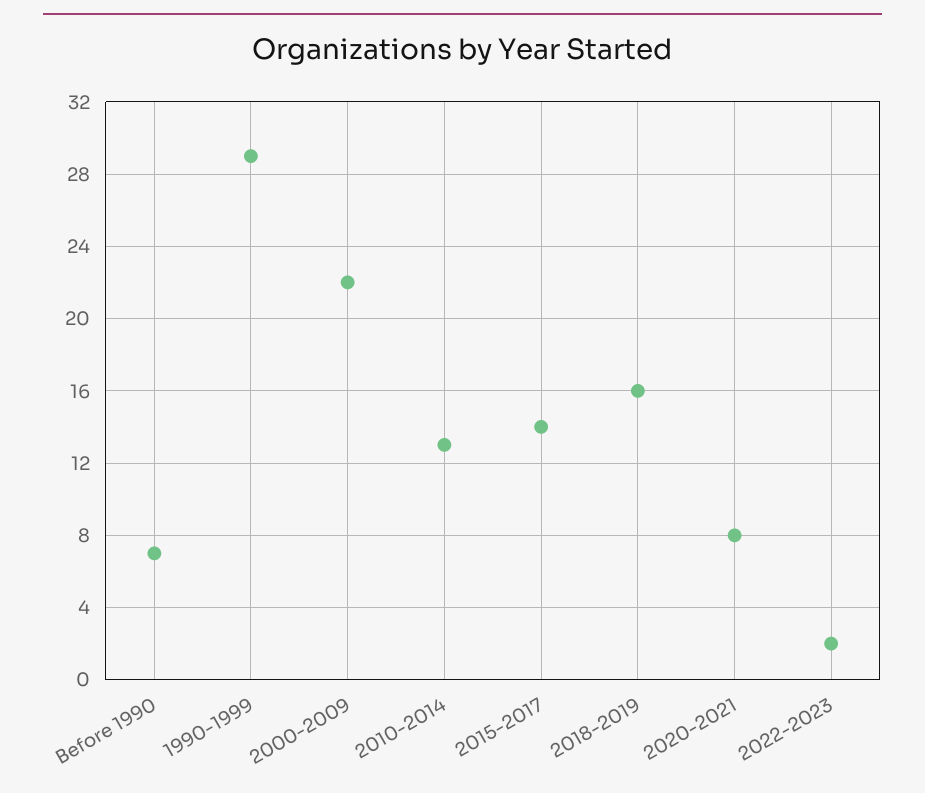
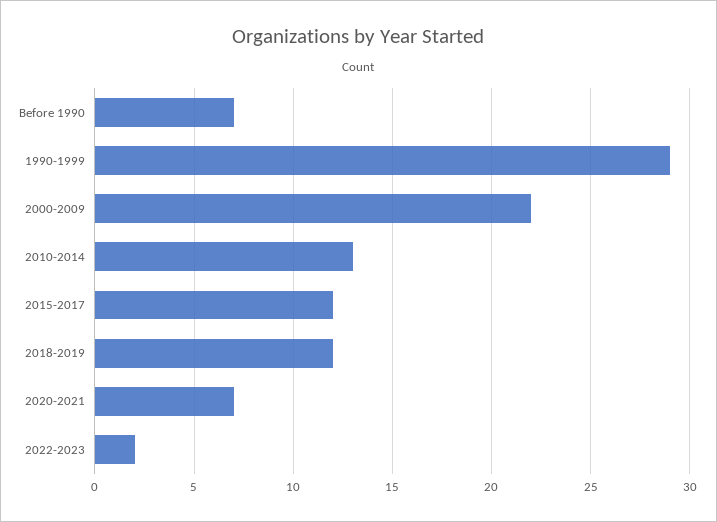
2015-2017: 14 -> 12
2018-2019: 16 -> 12
2020-2021: 8 -> 7

